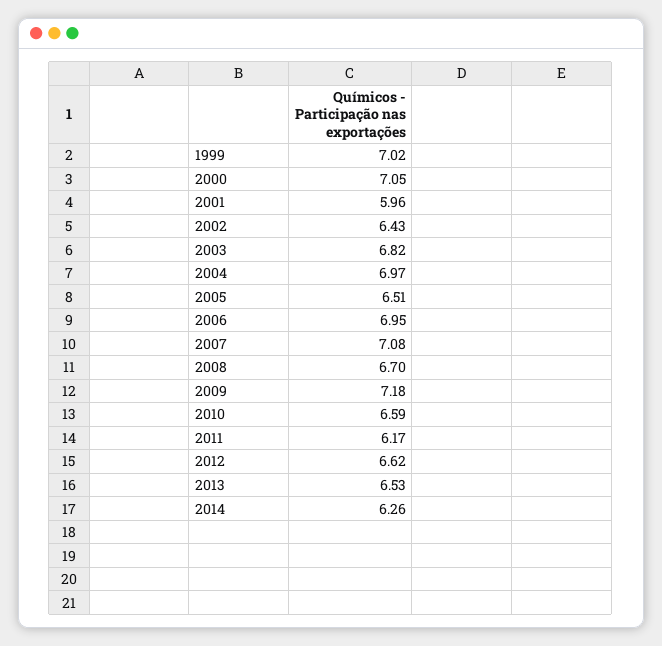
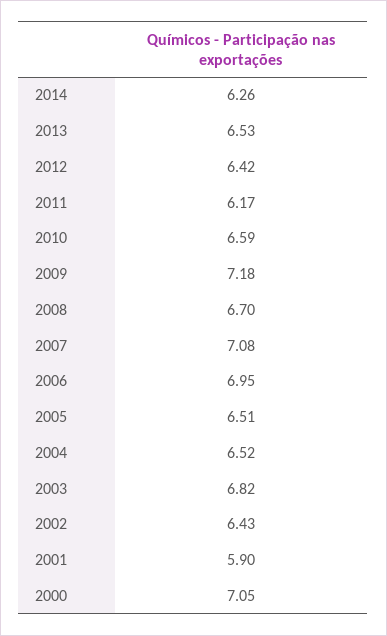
1999: 7.02 -> none
2001: 5.96 -> 5.9
2004: 6.97 -> 6.52
2012: 6.62 -> 6.42

